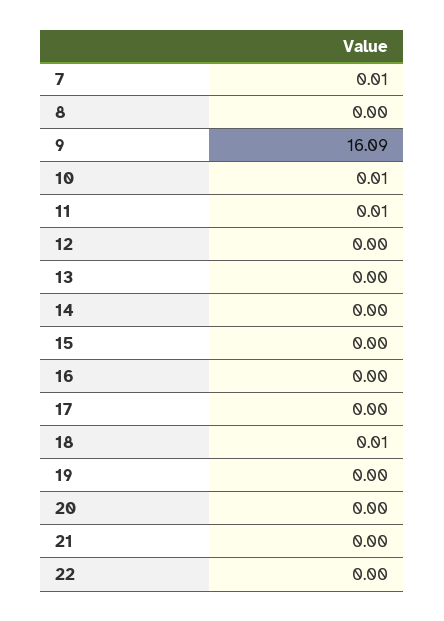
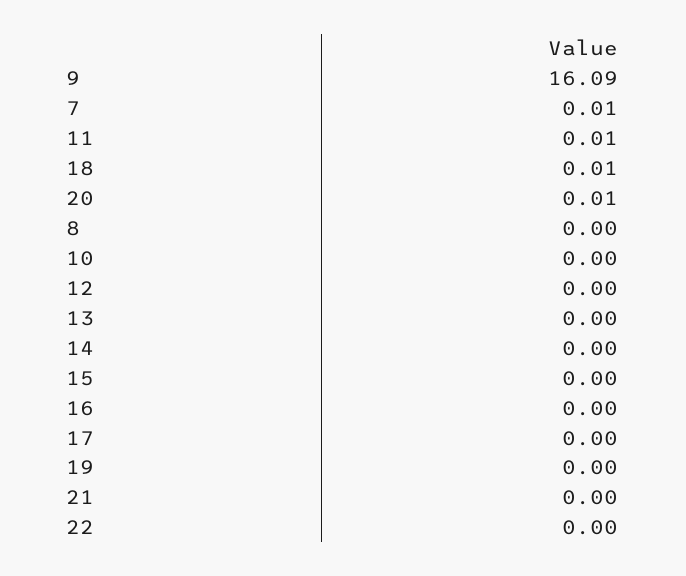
10: 0.01 -> 0
20: 0 -> 0.01

